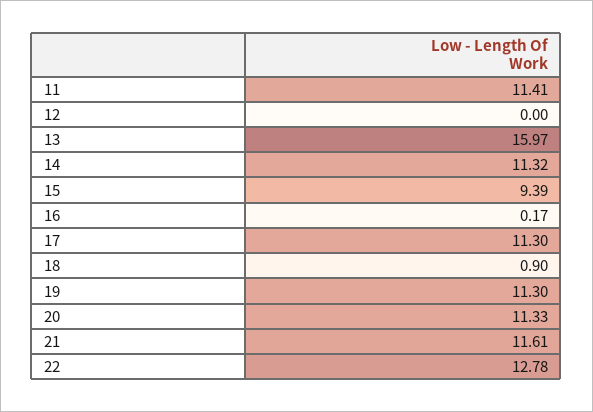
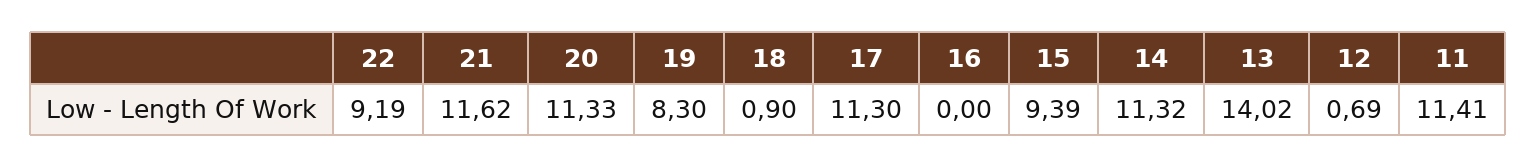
12: 0 -> 0.69
13: 15.97 -> 14.02
16: 0.17 -> 0
19: 11.3 -> 8.3
21: 11.61 -> 11.62
22: 12.78 -> 9.19

